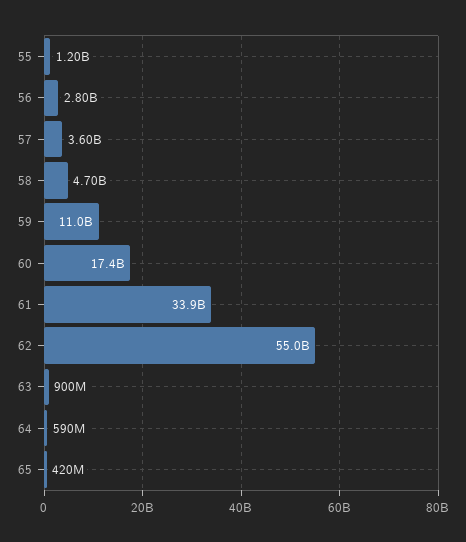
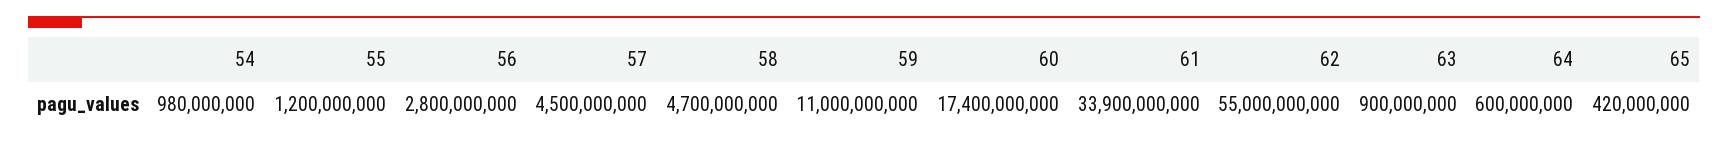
57: 3600000000 -> 4500000000
64: 590000000 -> 600000000
54: none -> 980000000

